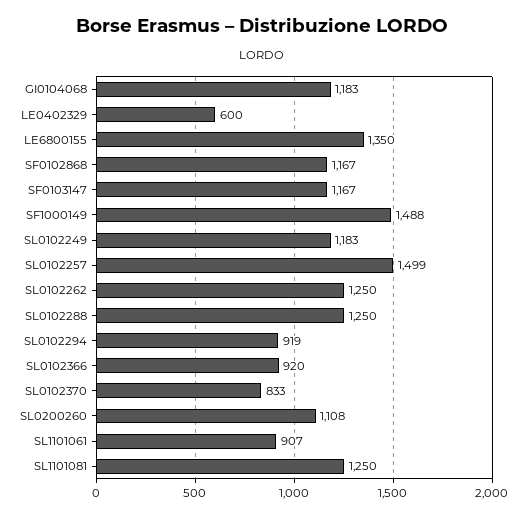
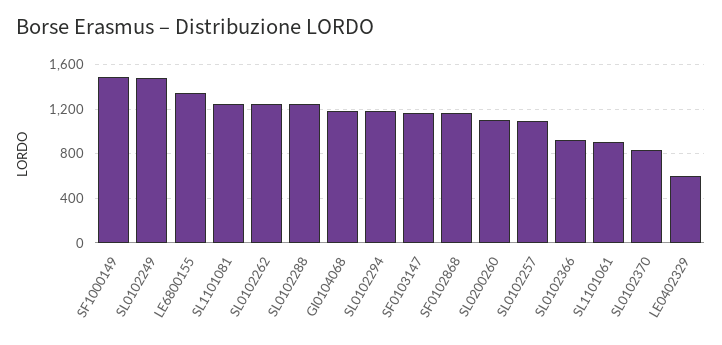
SL0102249: 1183 -> 1500
SL0102257: 1499 -> 1100
SL0102294: 919 -> 1200

